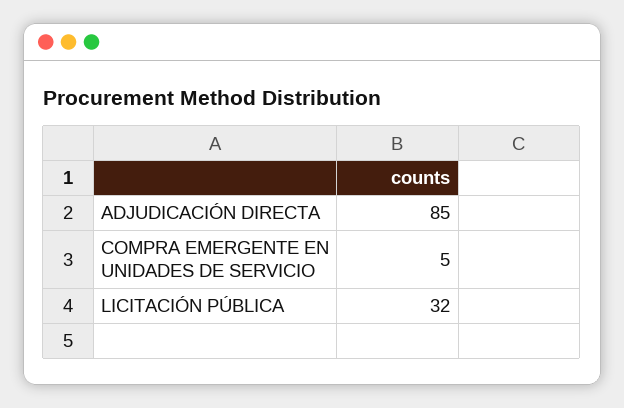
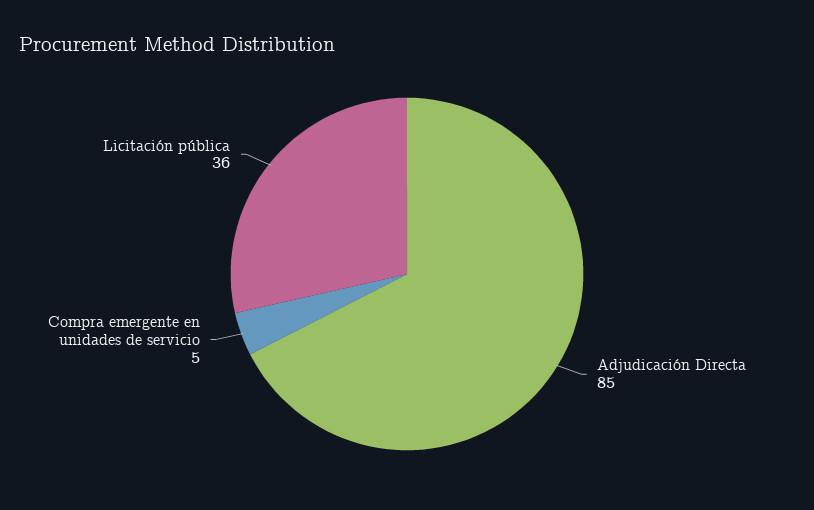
LICITACIÓN PÚBLICA: 32 -> 36

